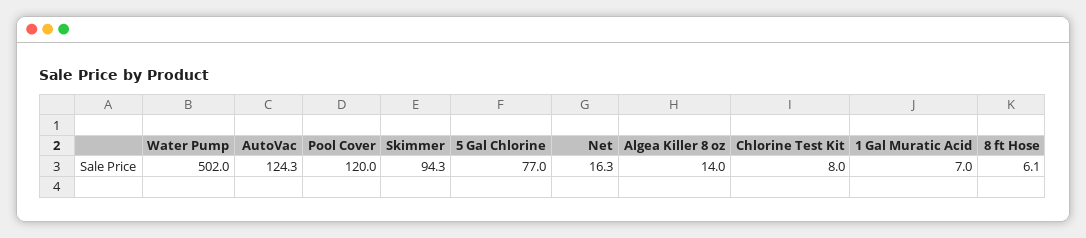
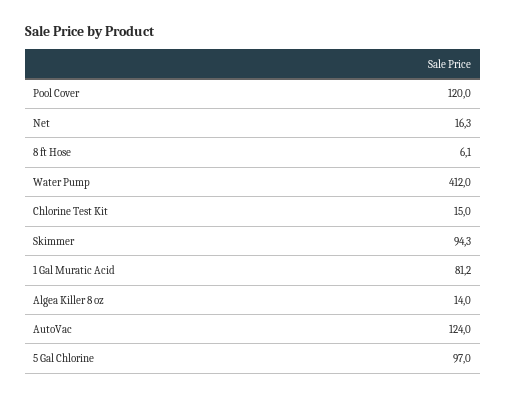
Water Pump: 502 -> 412
AutoVac: 124.3 -> 124
5 Gal Chlorine: 77 -> 97
Chlorine Test Kit: 8 -> 15
1 Gal Muratic Acid: 7 -> 81.2

